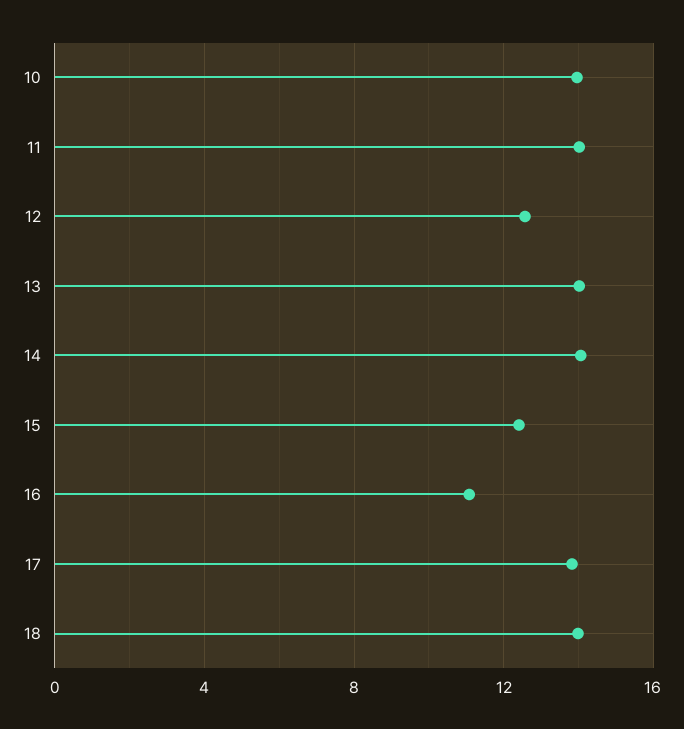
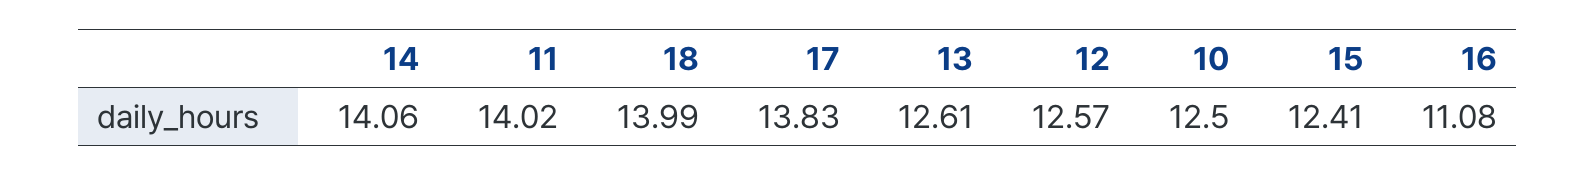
10: 14 -> 12.5
13: 14 -> 12.61

